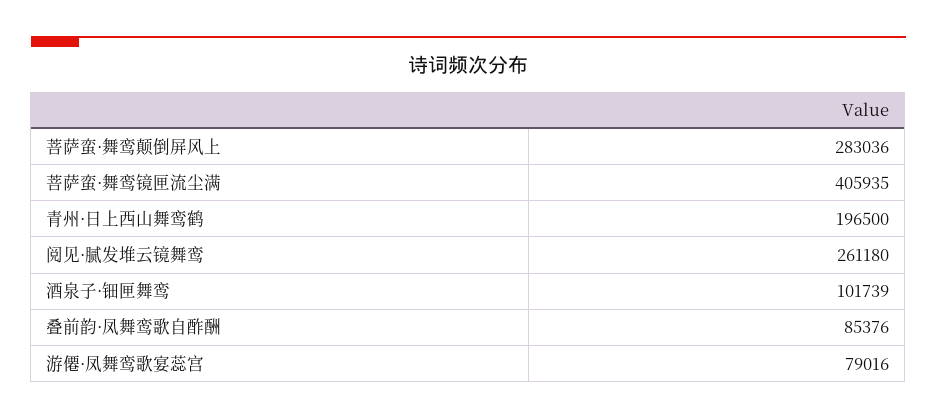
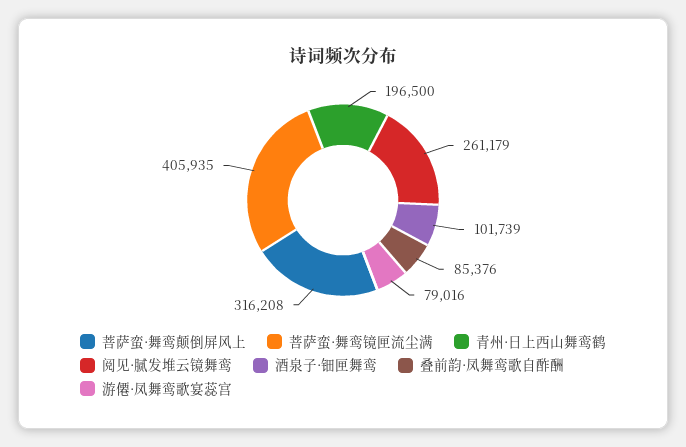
菩萨蛮·舞鸾颠倒屏风上: 283036 -> 316208
阅见·腻发堆云镜舞鸾: 261180 -> 261179

